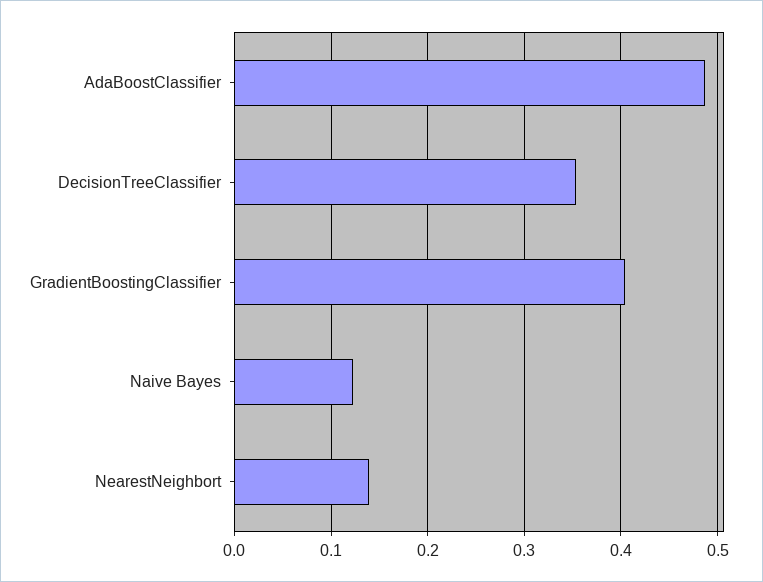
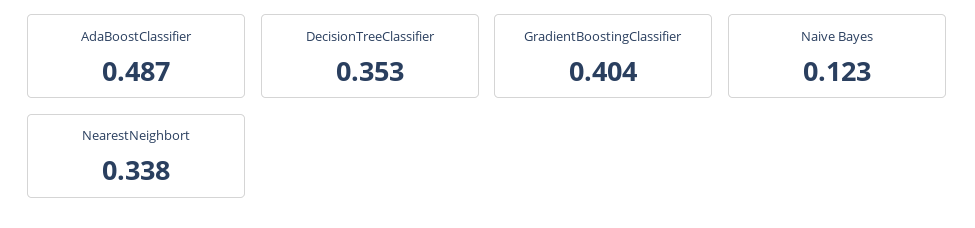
NearestNeighbort: 0.14 -> 0.338

